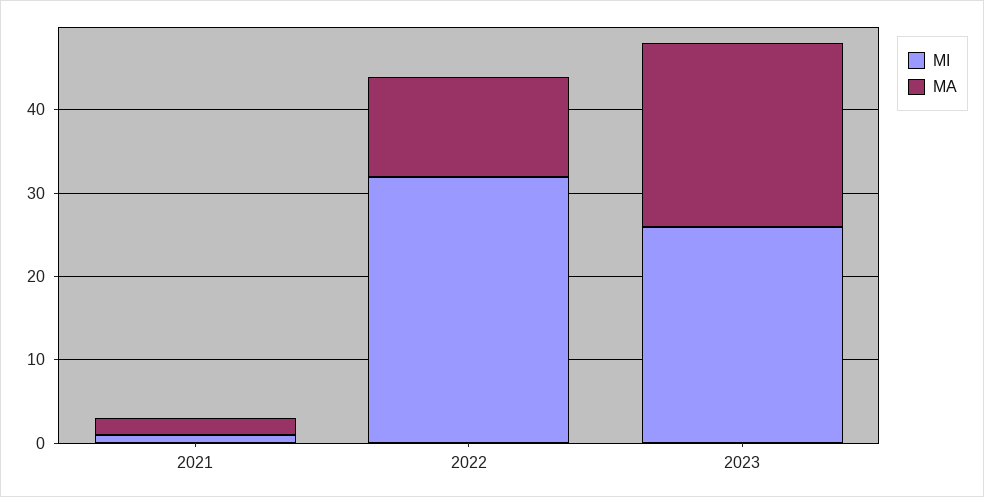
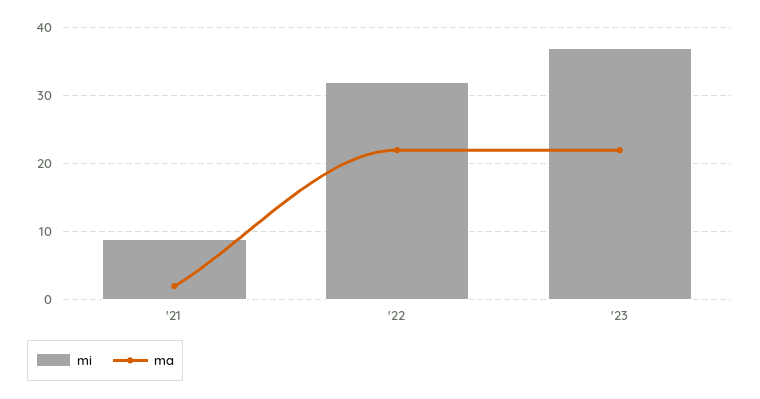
MI, 2021: 1 -> 9
MA, 2022: 12 -> 22
MI, 2023: 26 -> 37

